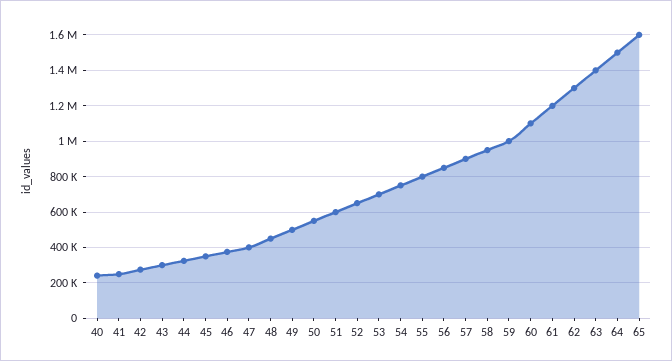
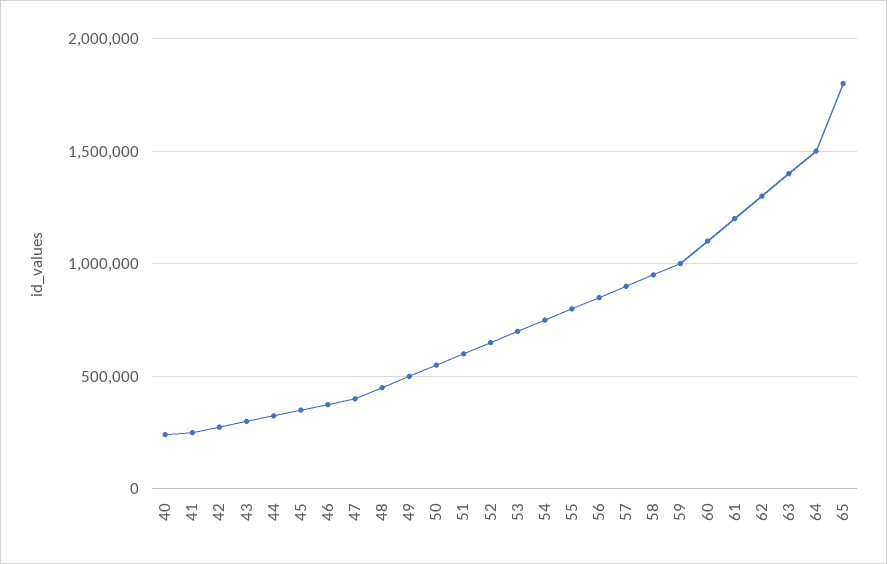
65: 1600000 -> 1800000

